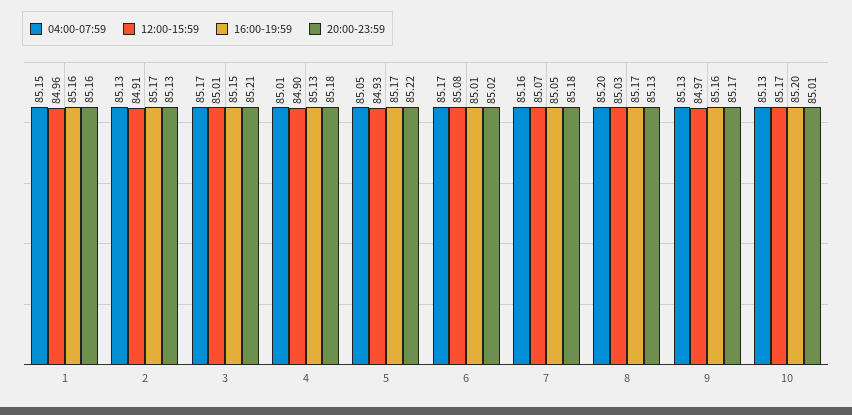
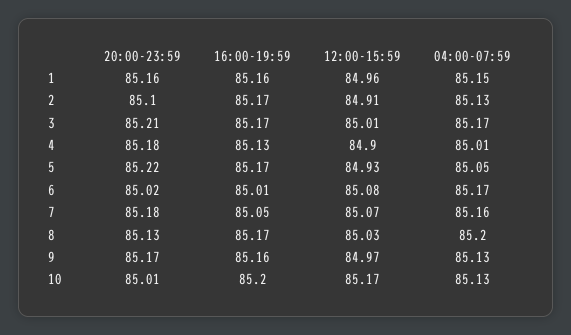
20:00-23:59, 2: 85.13 -> 85.1
16:00-19:59, 3: 85.15 -> 85.17

